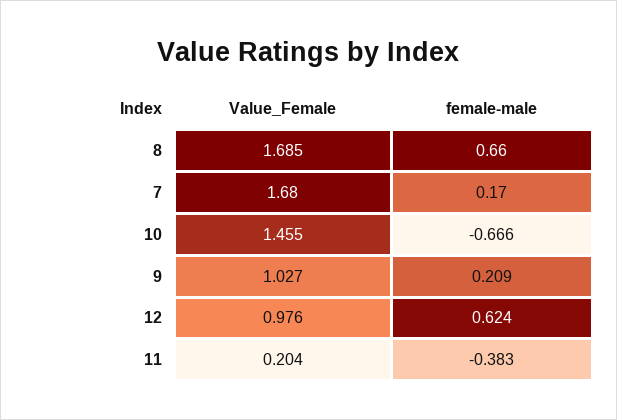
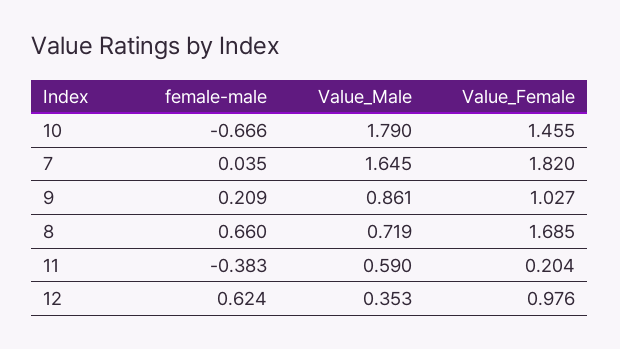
Value_Female, 7: 1.68 -> 1.82
female-male, 7: 0.17 -> 0.035
Value_Male, 10: none -> 1.79
Value_Male, 7: none -> 1.645
Value_Male, 9: none -> 0.861
Value_Male, 8: none -> 0.719
Value_Male, 11: none -> 0.59
Value_Male, 12: none -> 0.353

